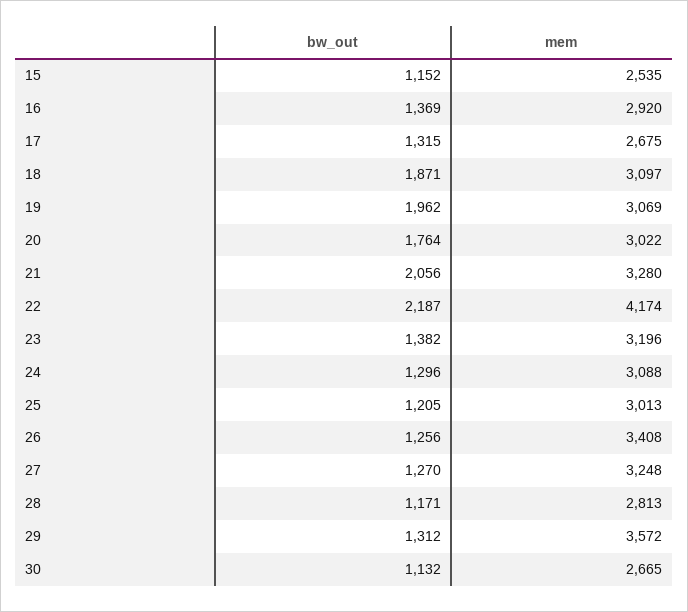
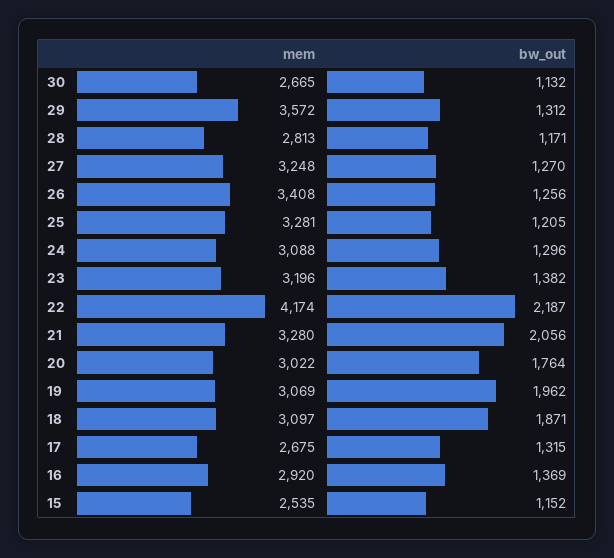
mem, 25: 3013 -> 3281

